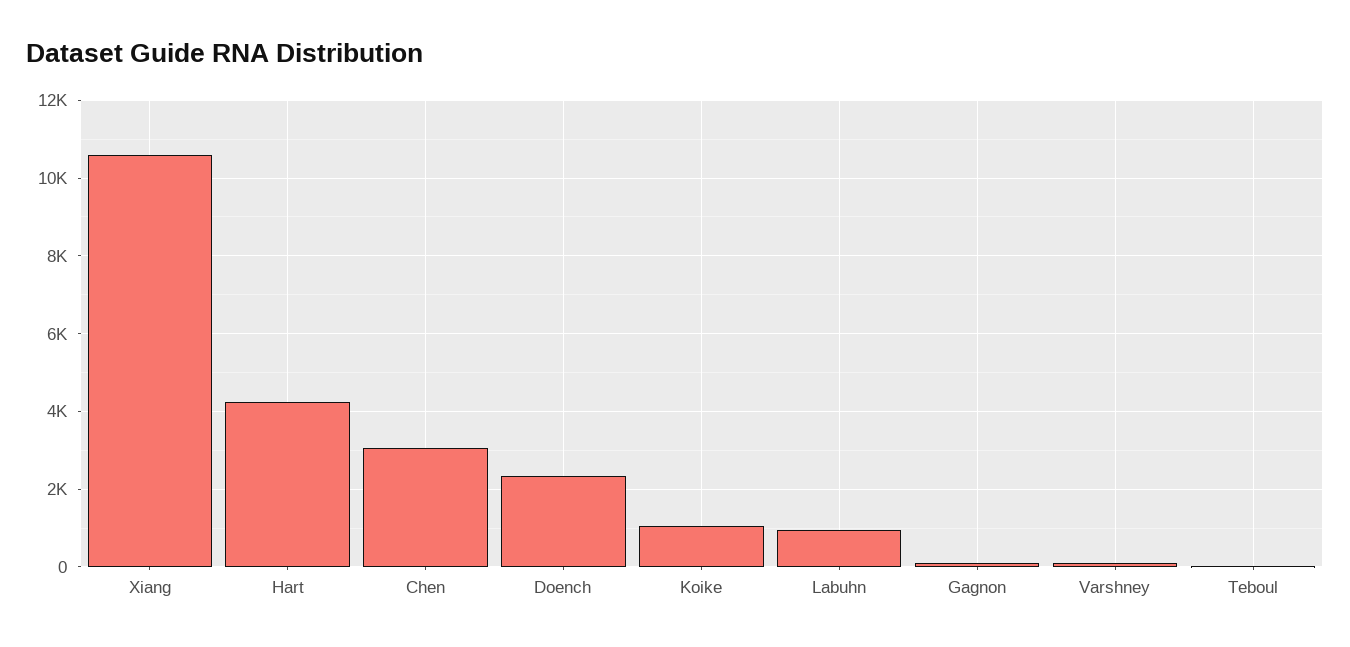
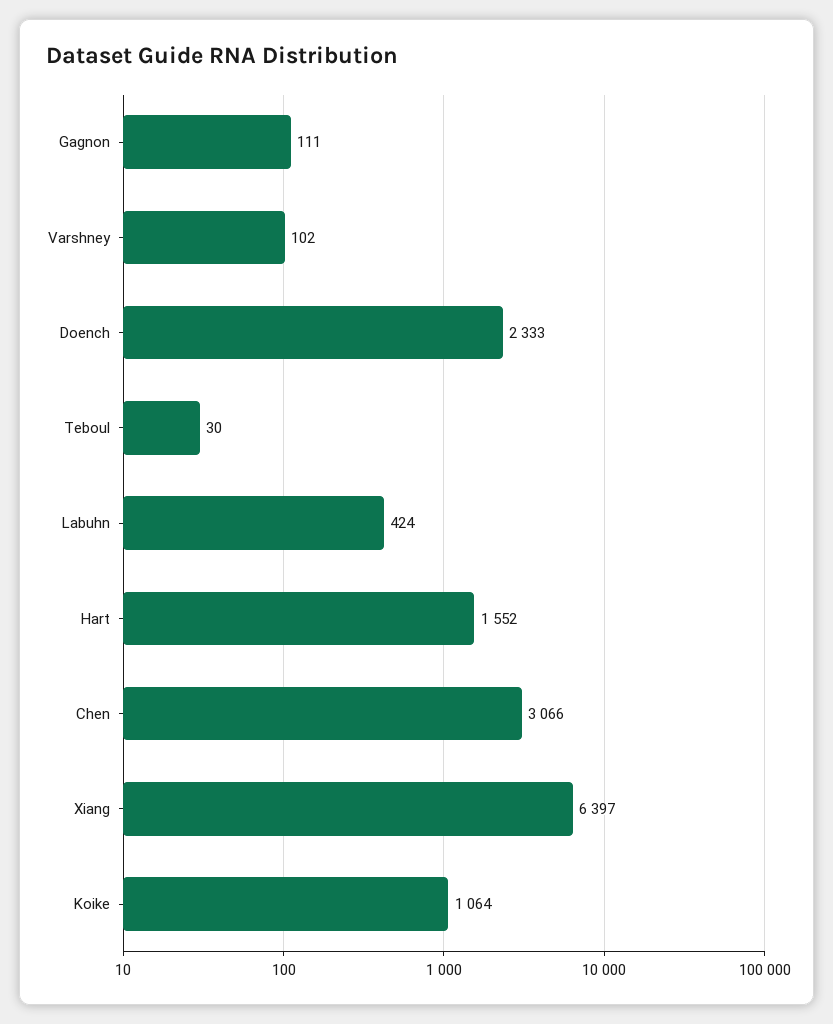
Xiang: 10600 -> 6397
Hart: 4200 -> 1552
Labuhn: 1000 -> 424

